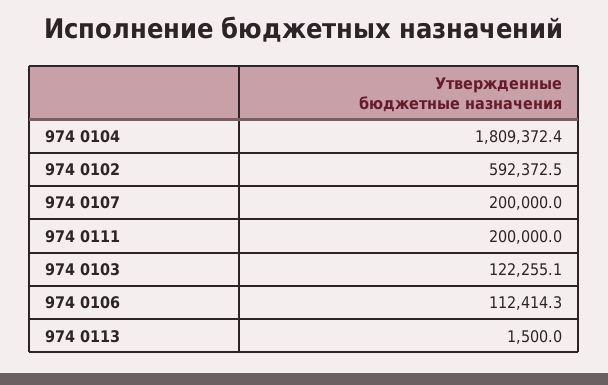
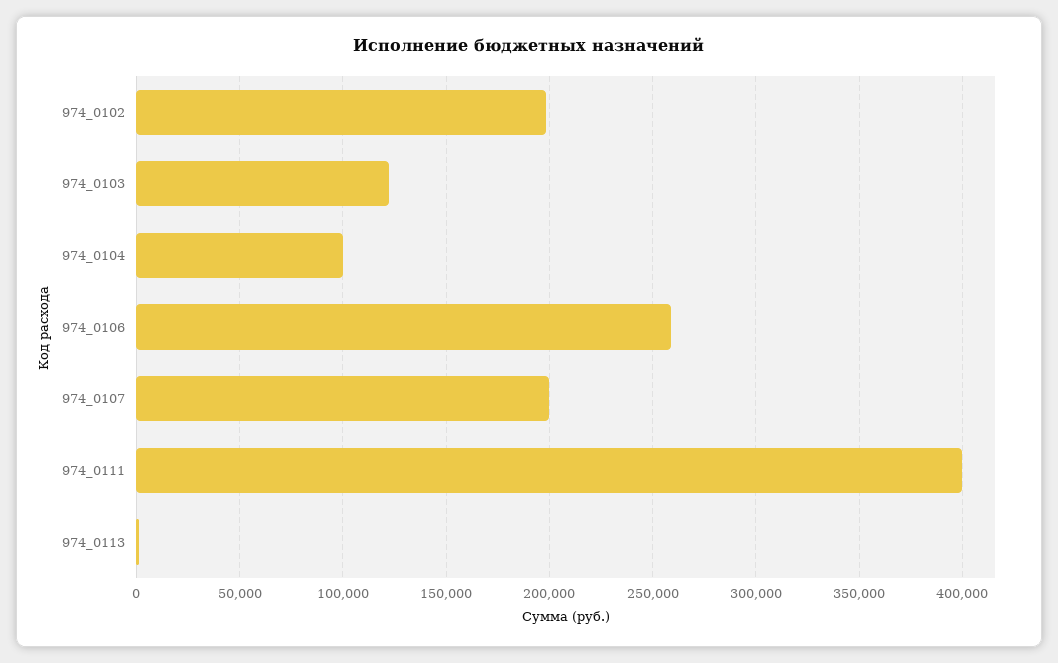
974 0104: 1809372.4 -> 100000
974 0102: 592372.5 -> 200000
974 0111: 200000 -> 400000
974 0106: 112414.3 -> 260000

